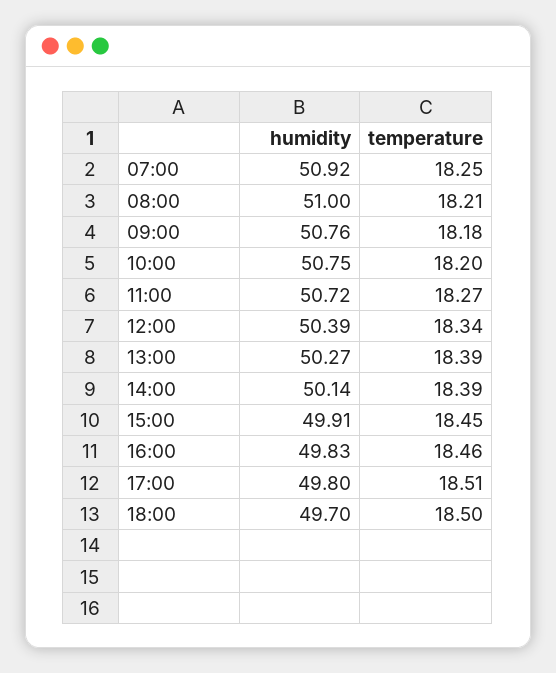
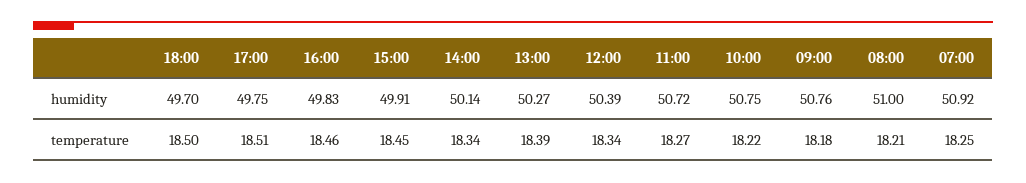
temperature, 10:00: 18.2 -> 18.22
temperature, 14:00: 18.39 -> 18.34
humidity, 17:00: 49.8 -> 49.75

